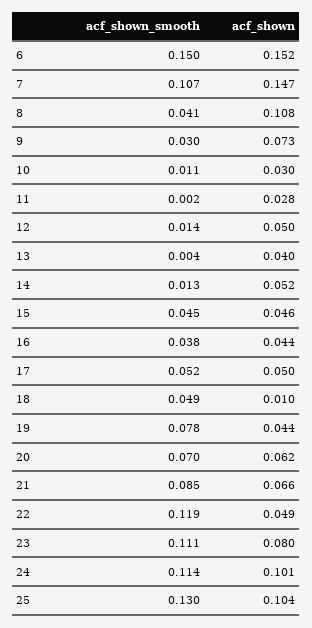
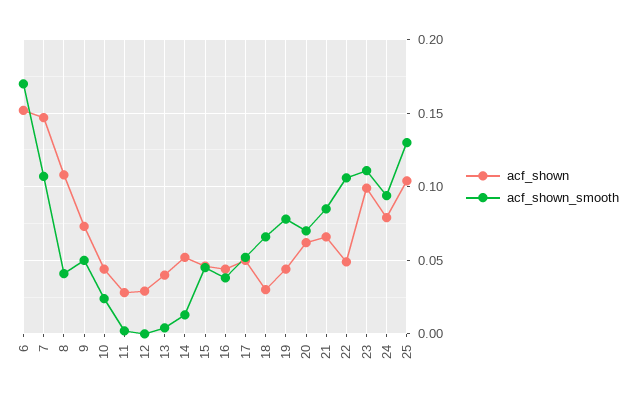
acf_shown_smooth, 6: 0.15 -> 0.17
acf_shown_smooth, 9: 0.03 -> 0.05
acf_shown_smooth, 10: 0.011 -> 0.025
acf_shown, 10: 0.03 -> 0.045
acf_shown_smooth, 12: 0.014 -> 0
acf_shown, 12: 0.05 -> 0.03
acf_shown_smooth, 18: 0.049 -> 0.065
acf_shown, 18: 0.01 -> 0.03
acf_shown_smooth, 22: 0.119 -> 0.105
acf_shown, 23: 0.08 -> 0.1
acf_shown_smooth, 24: 0.114 -> 0.095
acf_shown, 24: 0.101 -> 0.08

